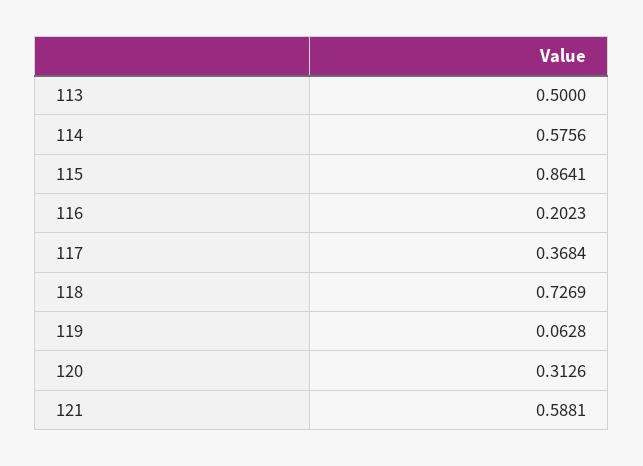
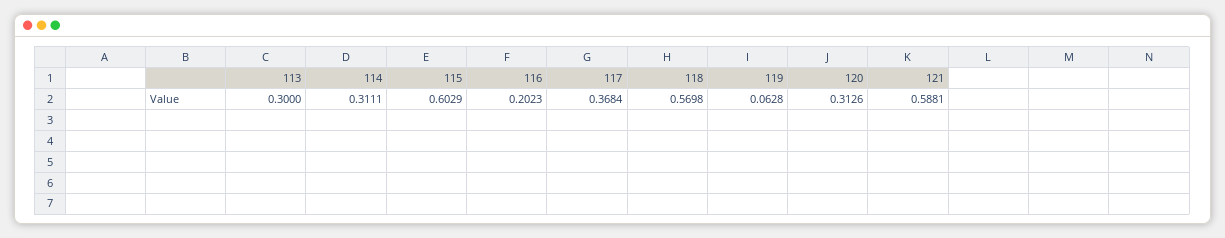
113: 0.5 -> 0.3
114: 0.5756 -> 0.3111
115: 0.8641 -> 0.6029
118: 0.7269 -> 0.5698

